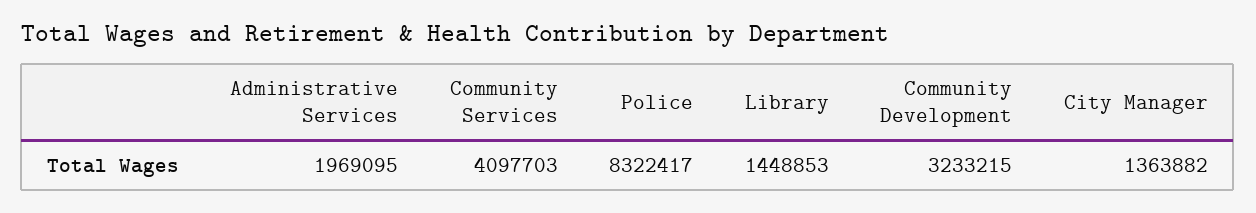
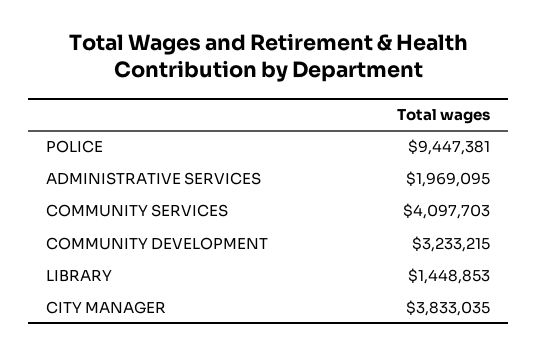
Police: 8322417 -> 9447381
City Manager: 1363882 -> 3833035

